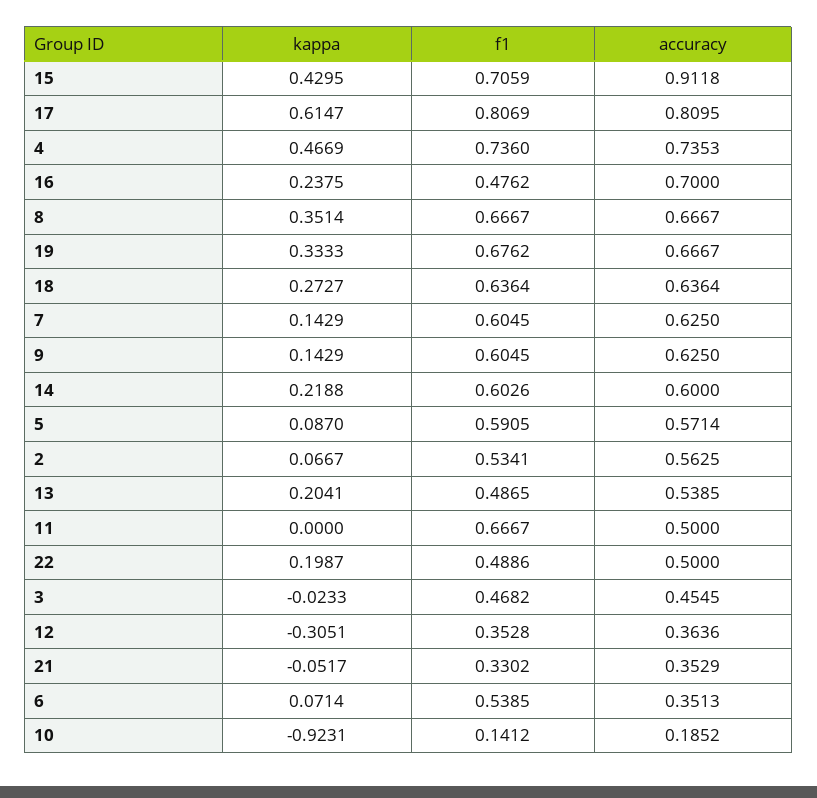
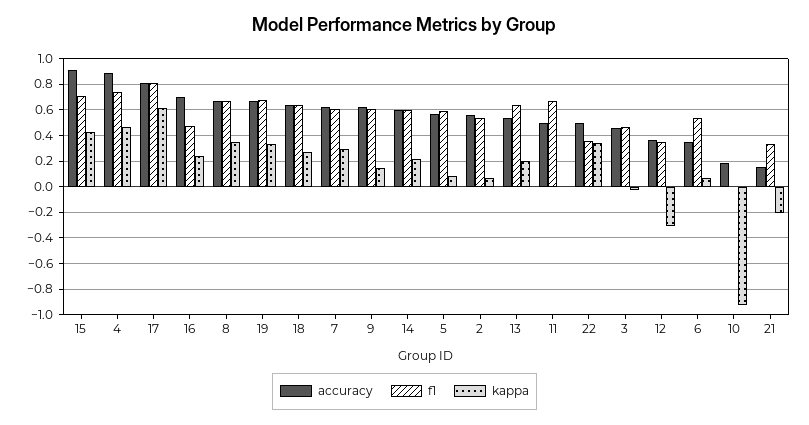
accuracy, 4: 0.7353 -> 0.9
kappa, 7: 0.1429 -> 0.3
f1, 13: 0.4865 -> 0.65
kappa, 22: 0.1987 -> 0.35
f1, 22: 0.4886 -> 0.35
kappa, 21: -0.0517 -> -0.2
accuracy, 21: 0.3529 -> 0.15
f1, 10: 0.1412 -> 0

